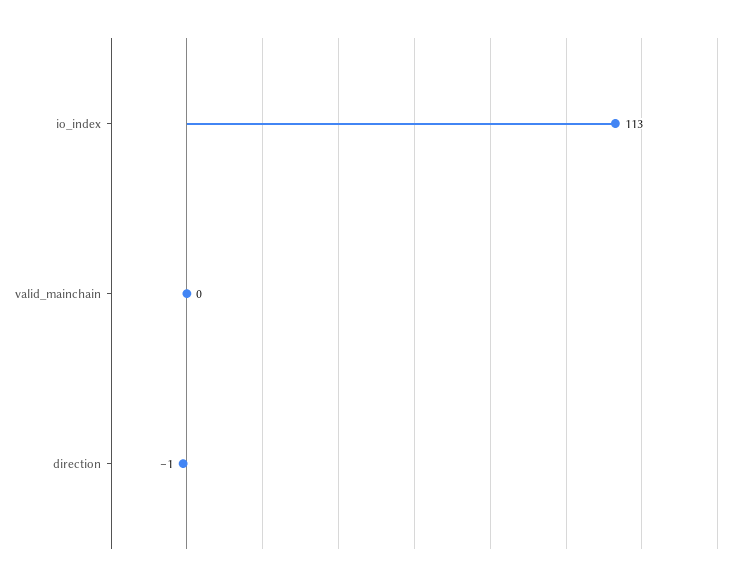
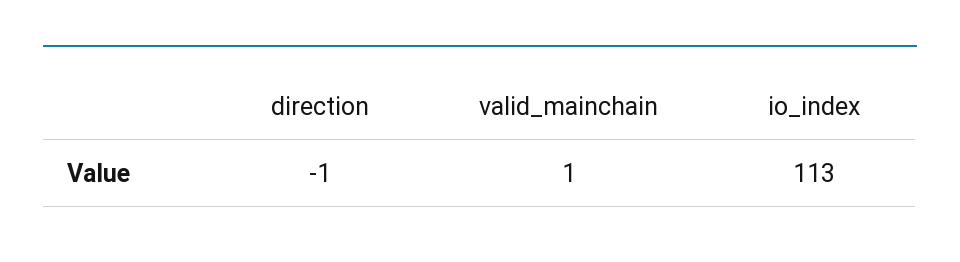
valid_mainchain: 0 -> 1

